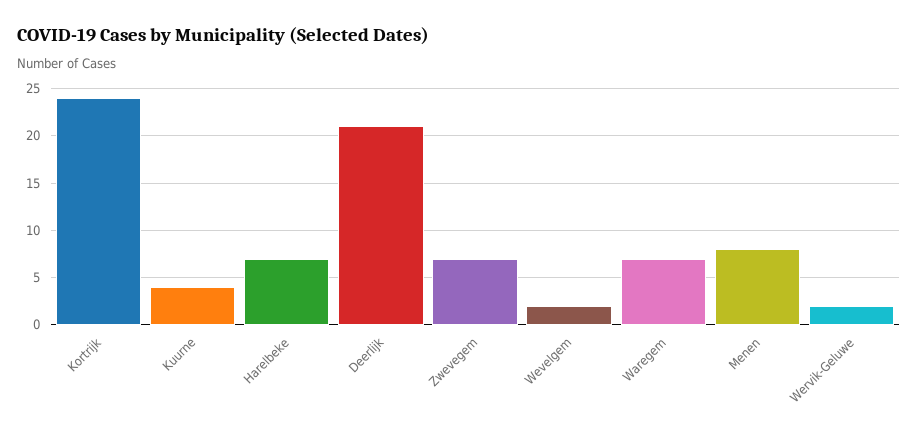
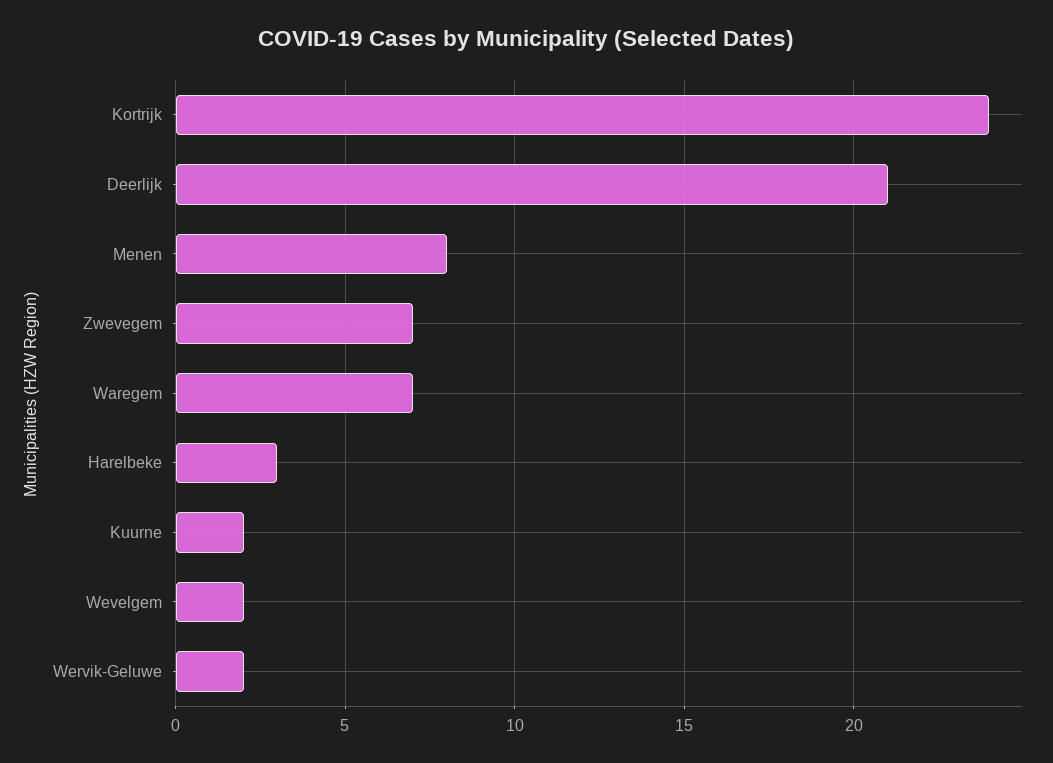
Kuurne: 4 -> 2
Harelbeke: 7 -> 3

